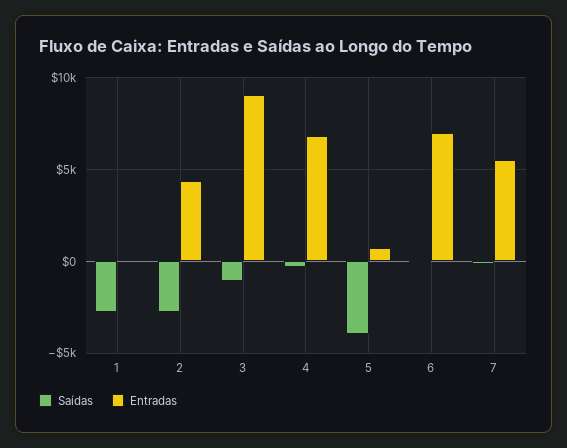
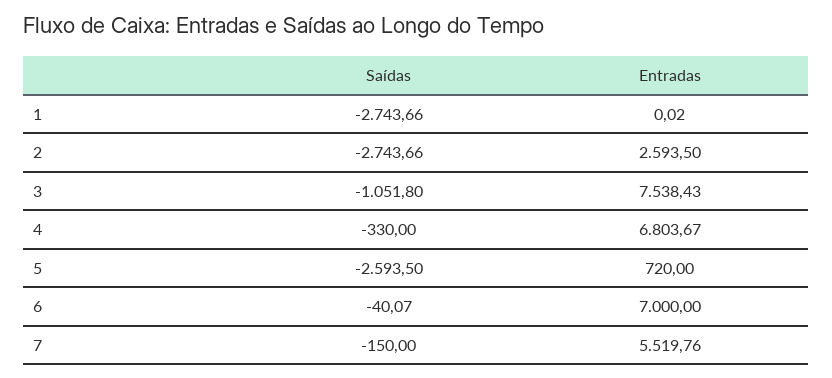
Entradas, 2: 4500 -> 2593.5
Entradas, 3: 9000 -> 7538.43
Saídas, 5: -4000 -> -2593.5

